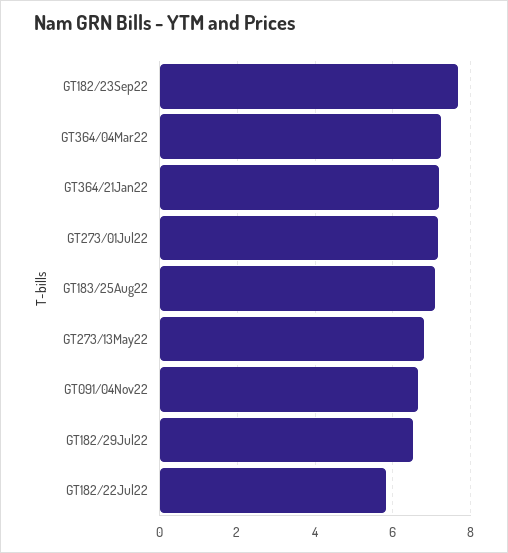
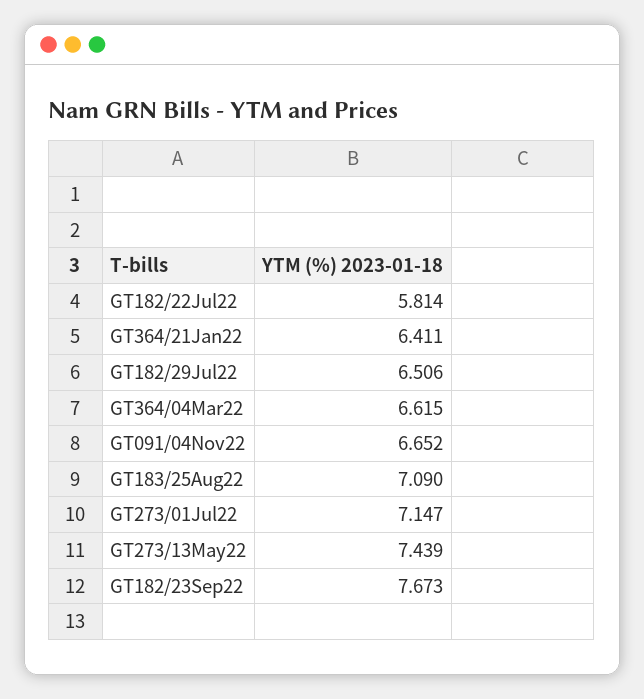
GT364/04Mar22: 7.2 -> 6.615
GT364/21Jan22: 7.2 -> 6.411
GT273/13May22: 6.8 -> 7.439

